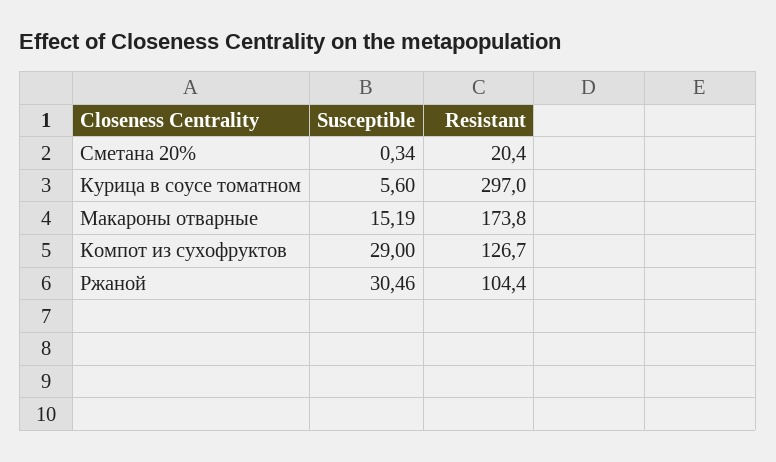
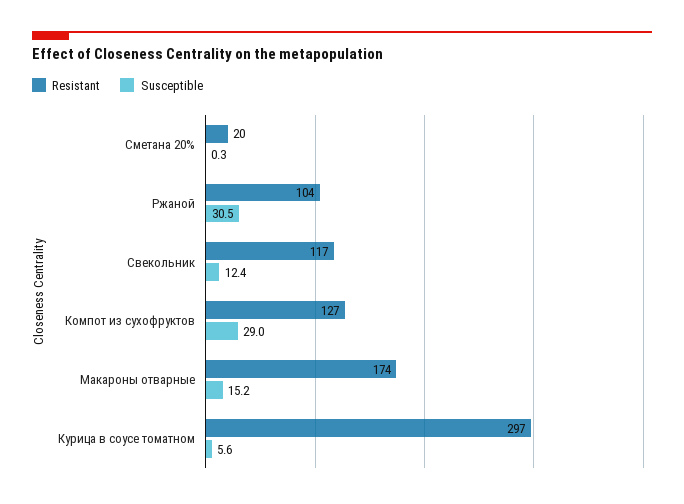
Resistant, Свекольник: none -> 117
Susceptible, Свекольник: none -> 12.4

